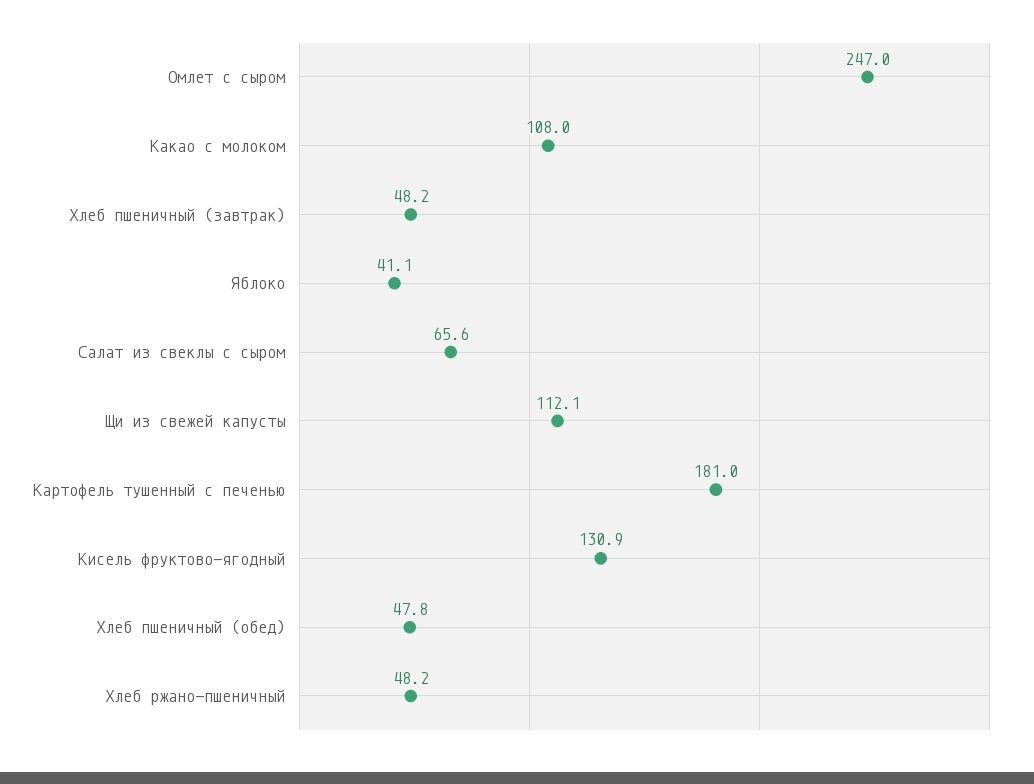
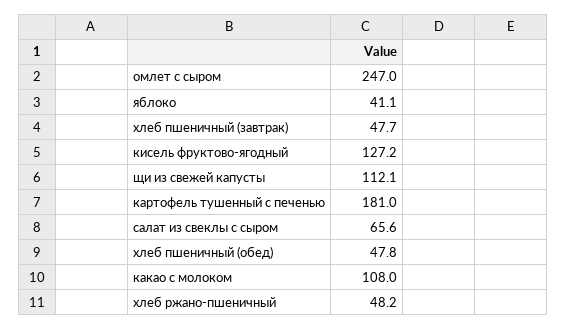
Хлеб пшеничный (завтрак): 48.2 -> 47.7
Кисель фруктово-ягодный: 130.9 -> 127.2

